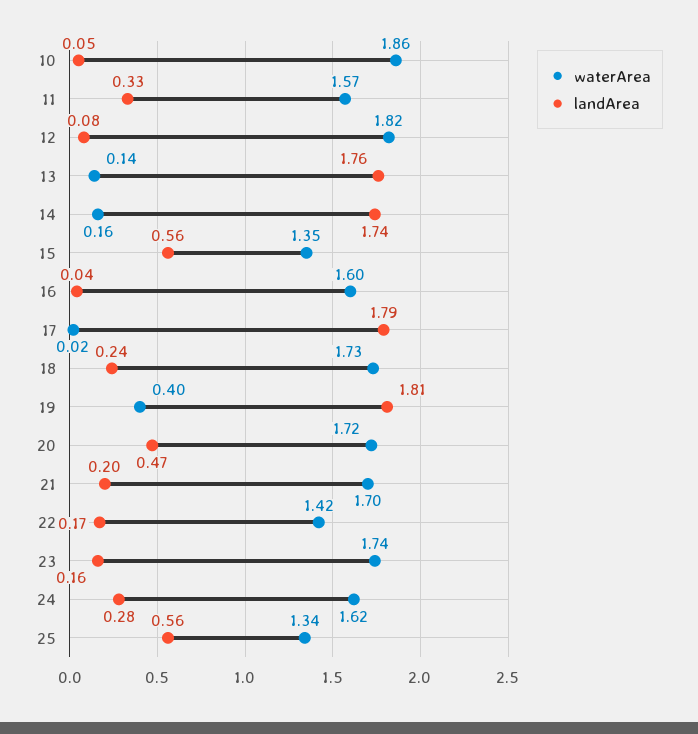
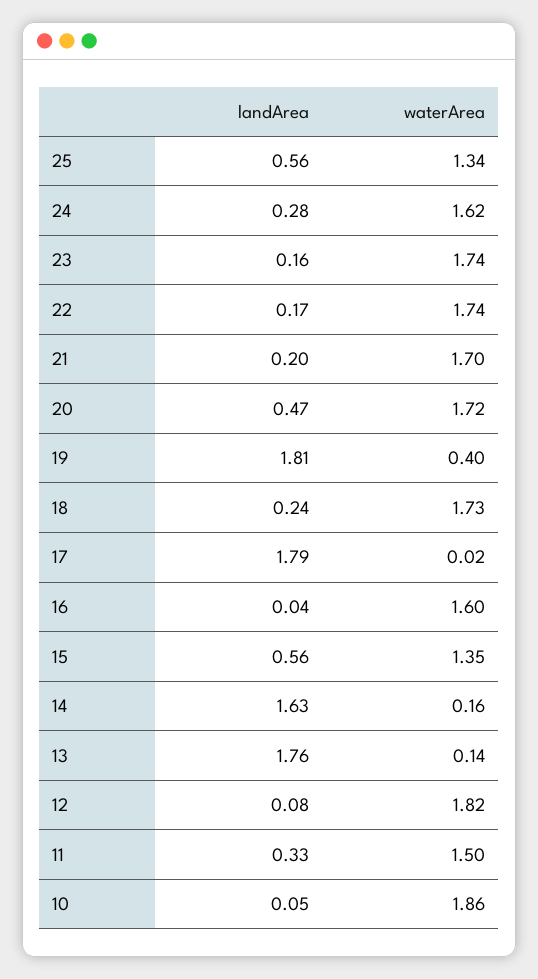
waterArea, 11: 1.57 -> 1.5
landArea, 14: 1.74 -> 1.63
waterArea, 22: 1.42 -> 1.74

